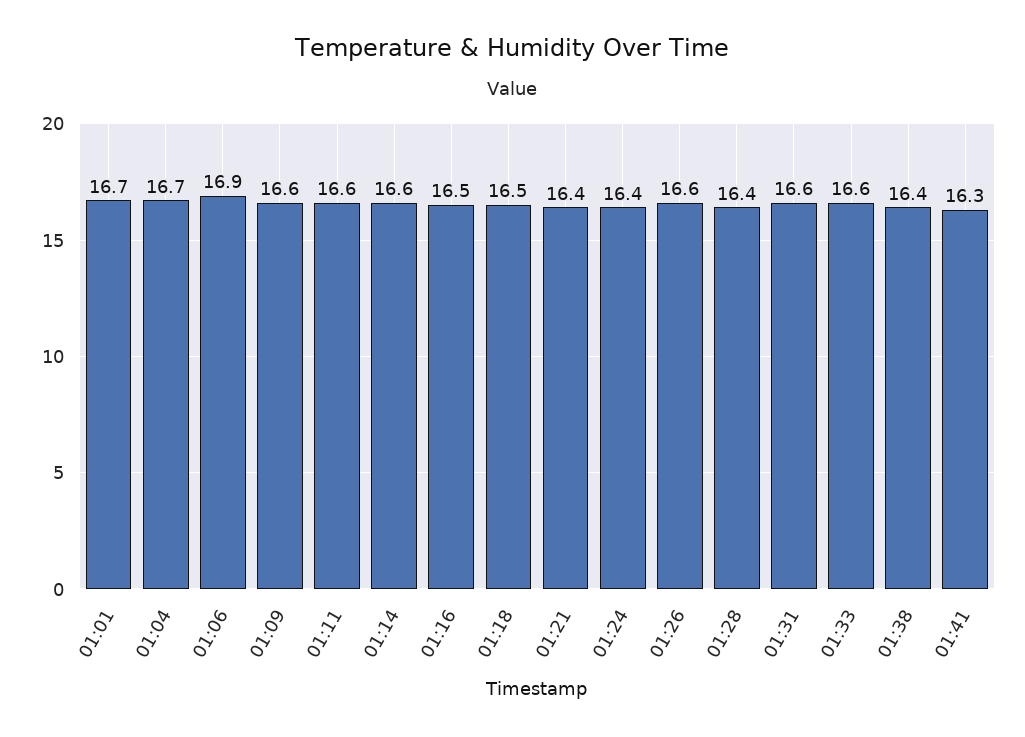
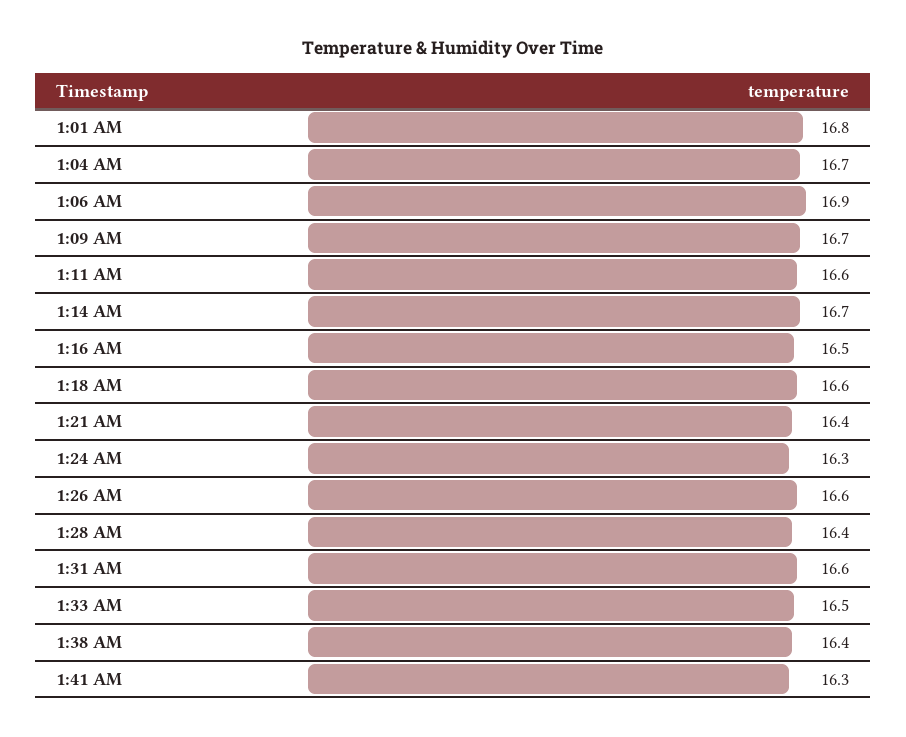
01:01: 16.7 -> 16.8
01:09: 16.6 -> 16.7
01:14: 16.6 -> 16.7
01:18: 16.5 -> 16.6
01:24: 16.4 -> 16.3
01:33: 16.6 -> 16.5

